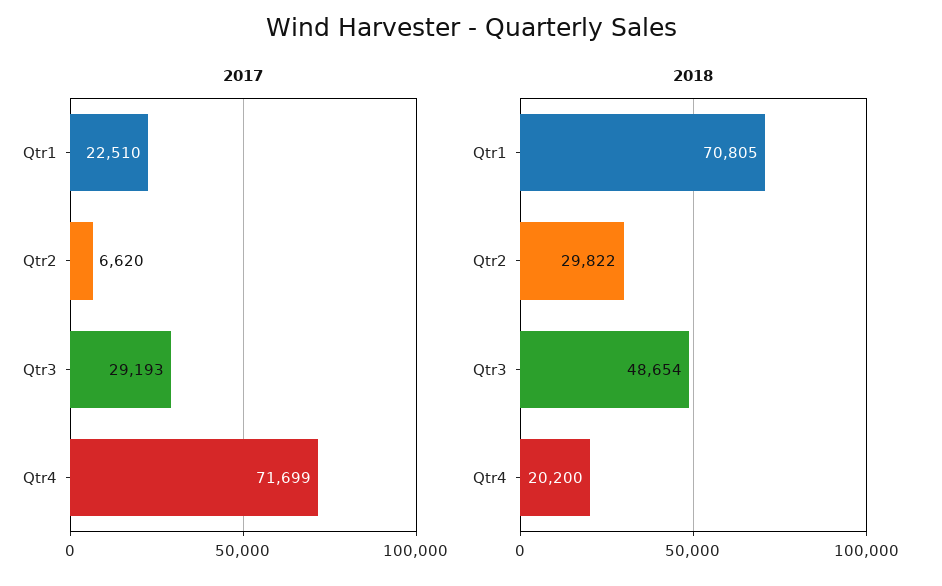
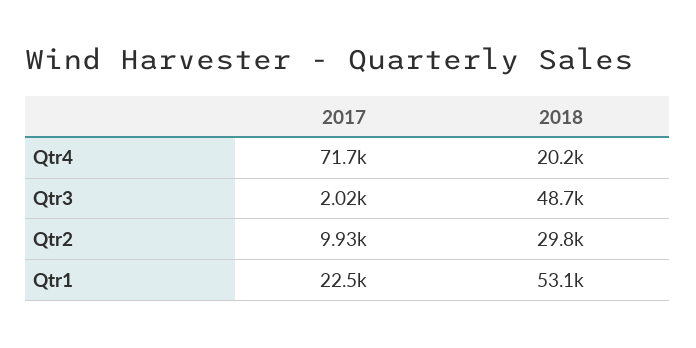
2017, Qtr2: 6620 -> 9930
2017, Qtr3: 29193 -> 2020
2018, Qtr1: 70805 -> 53100

